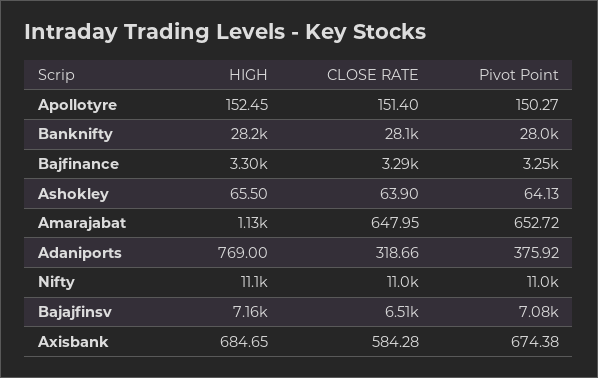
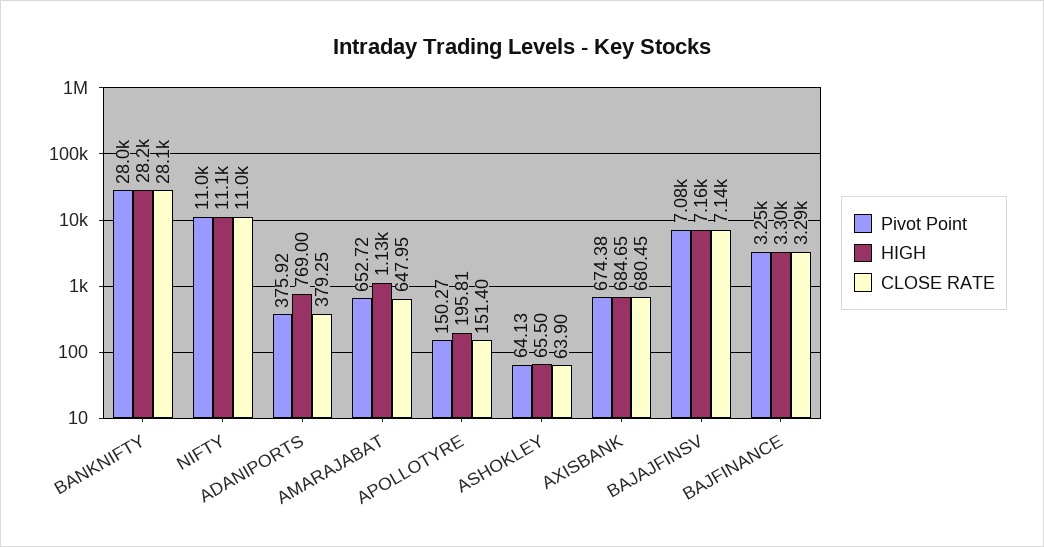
HIGH, Apollotyre: 152.45 -> 195.81
CLOSE RATE, Adaniports: 318.66 -> 379.25
CLOSE RATE, Bajajfinsv: 6510 -> 7140
CLOSE RATE, Axisbank: 584.28 -> 680.45

